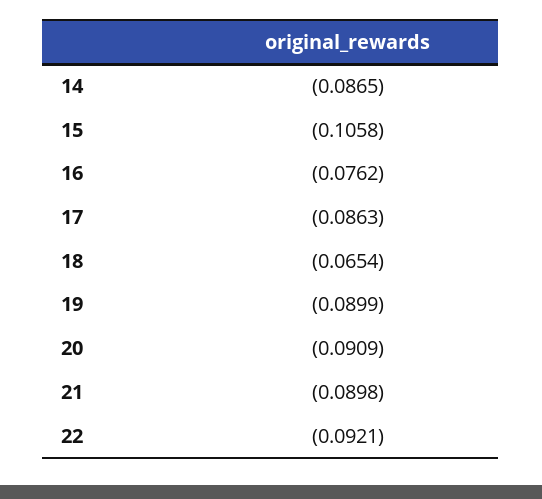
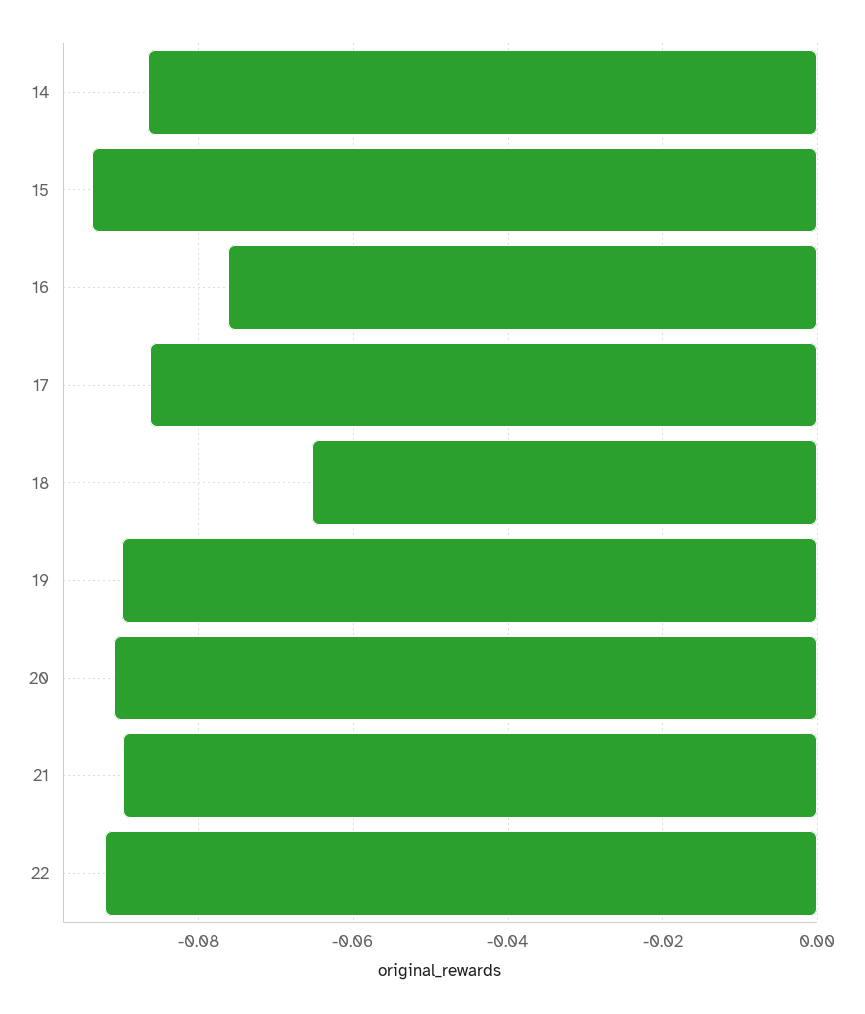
15: -0.1058 -> -0.094

